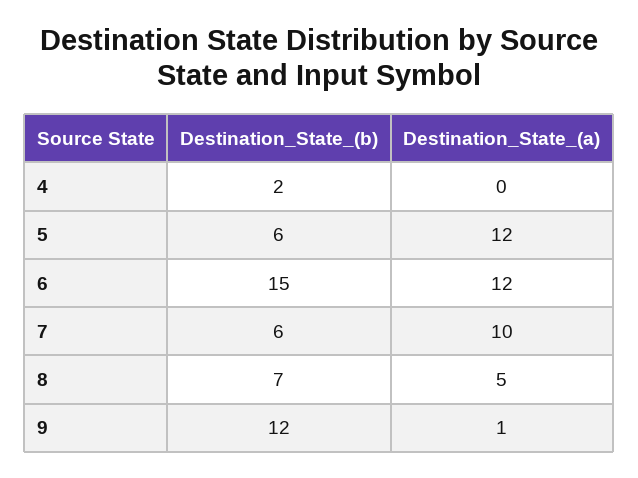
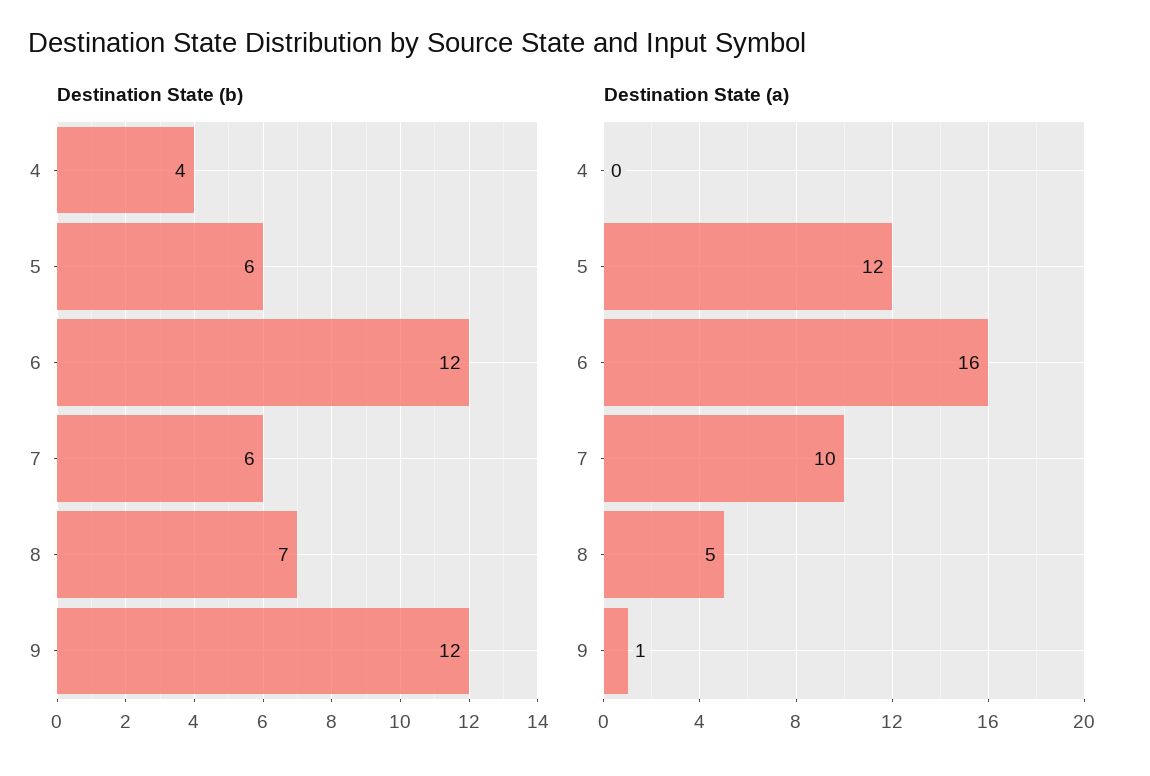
Destination_State_(b), 4: 2 -> 4
Destination_State_(b), 6: 15 -> 12
Destination_State_(a), 6: 12 -> 16

